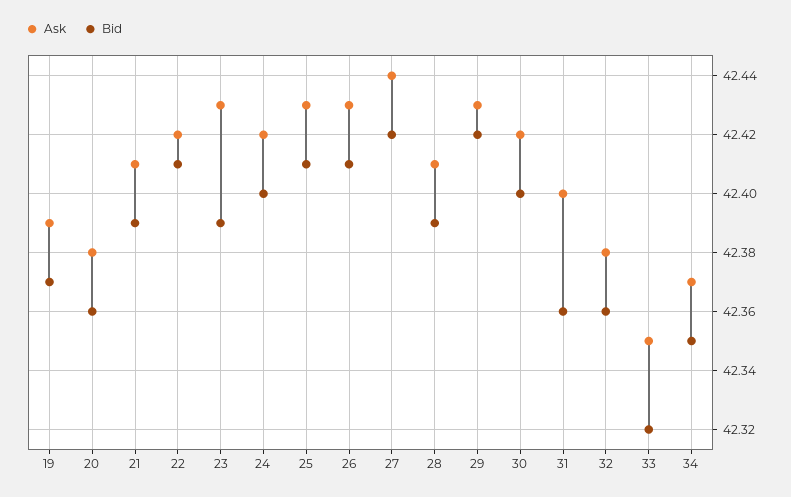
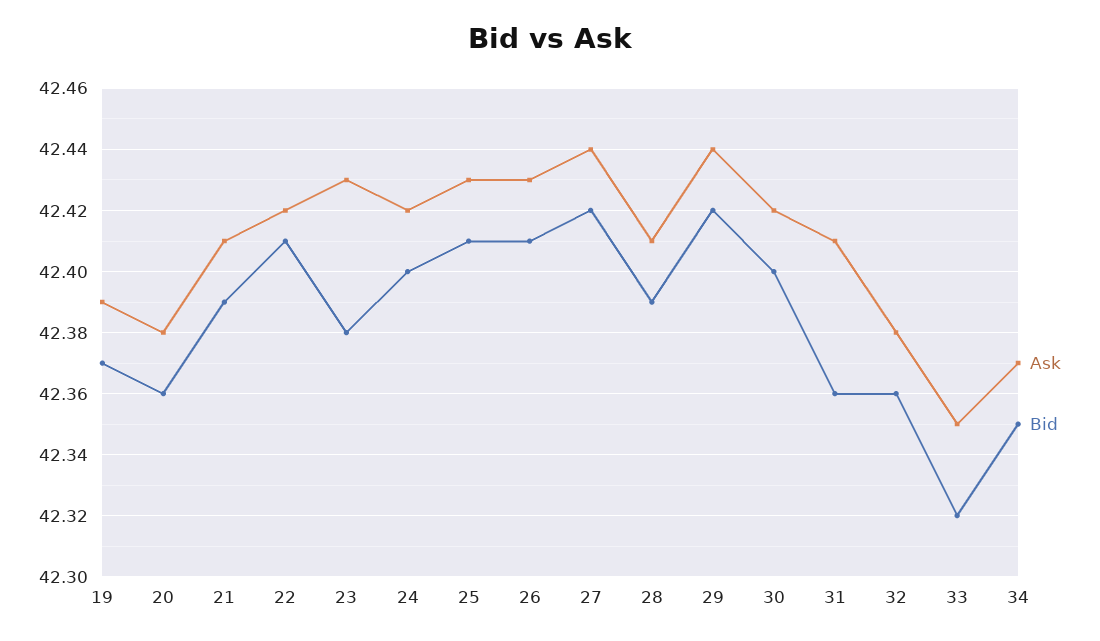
Bid, 23: 42.39 -> 42.38
Ask, 29: 42.43 -> 42.44
Ask, 31: 42.4 -> 42.41

